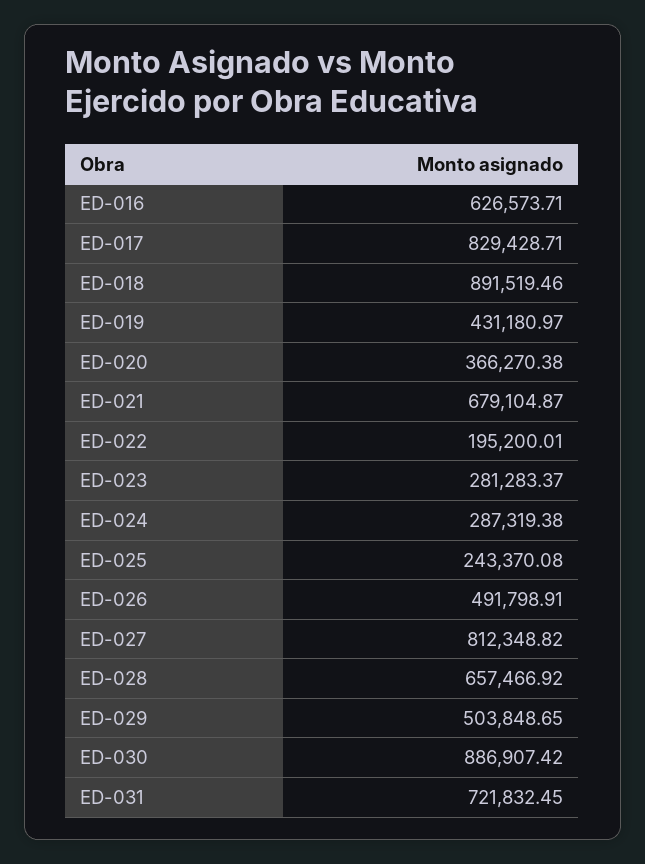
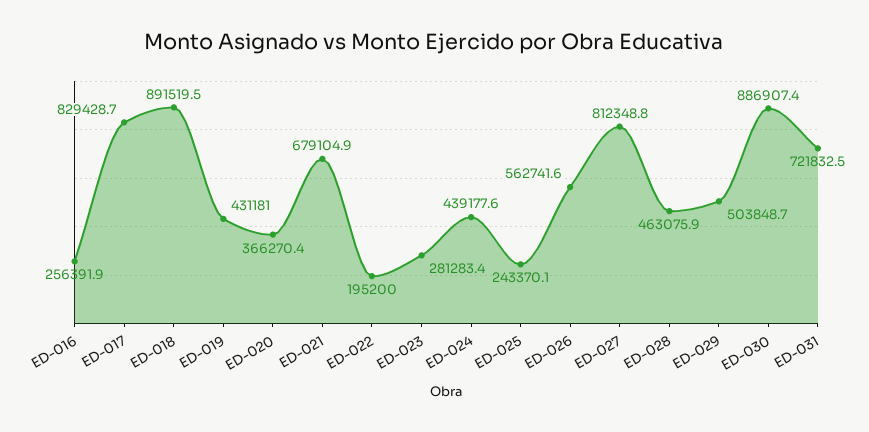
ED-016: 626573.71 -> 256391.9
ED-024: 287319.38 -> 439177.6
ED-026: 491798.91 -> 562741.6
ED-028: 657466.92 -> 463075.9

